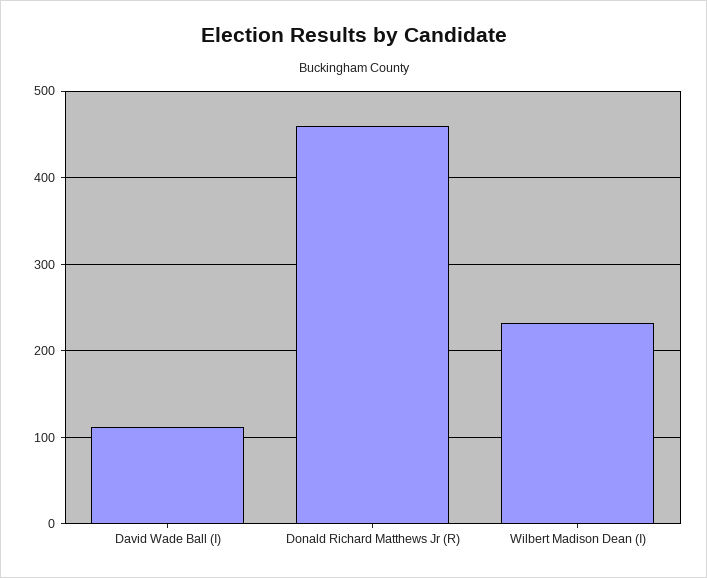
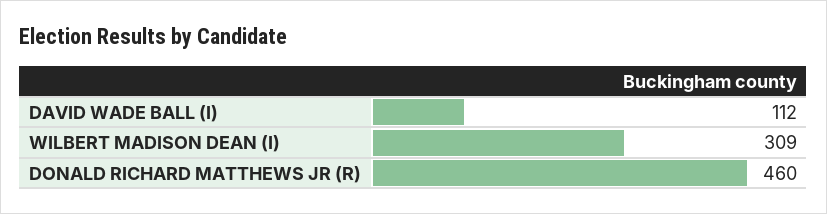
Wilbert Madison Dean (I): 230 -> 309

